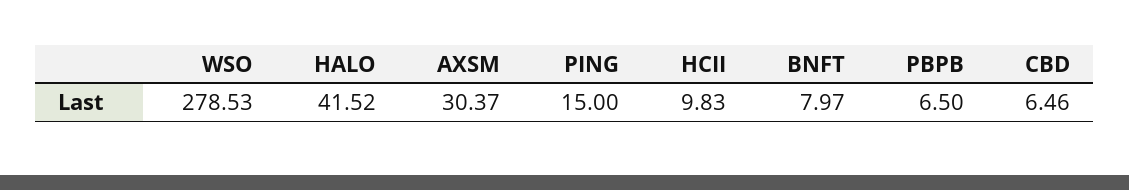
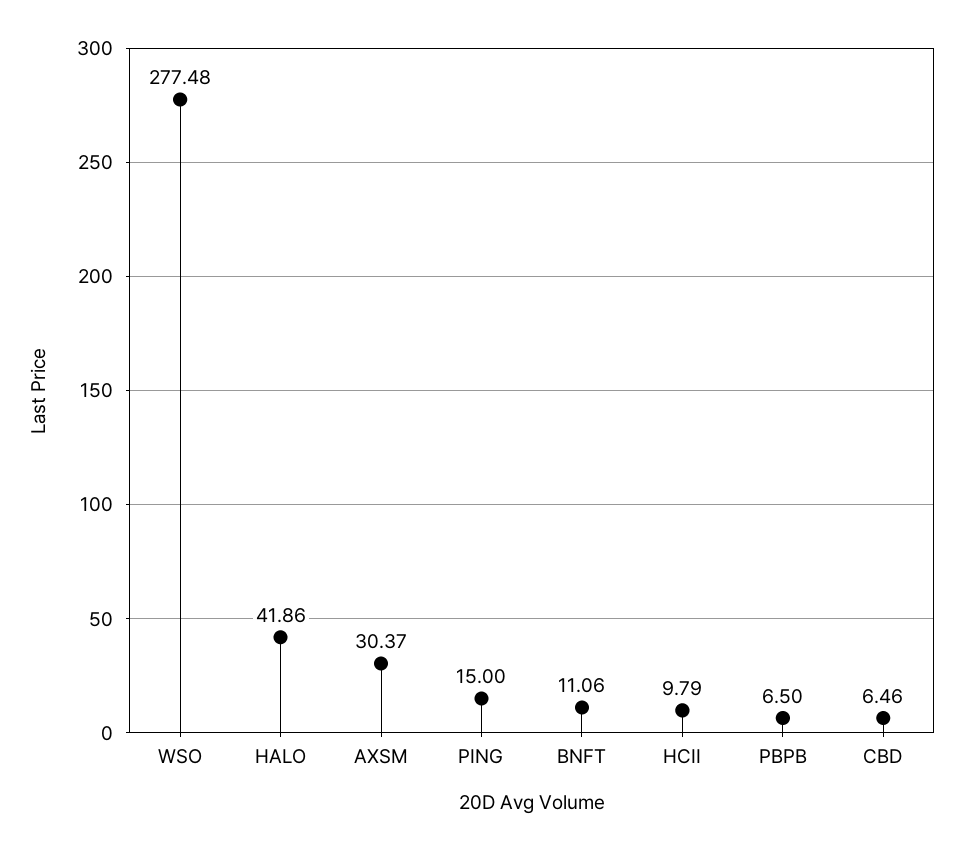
WSO: 278.53 -> 277.48
HALO: 41.52 -> 41.86
HCII: 9.83 -> 9.79
BNFT: 7.97 -> 11.06

